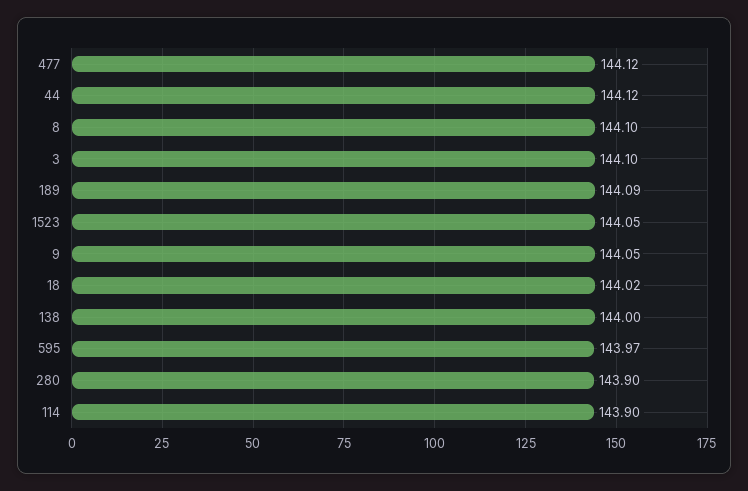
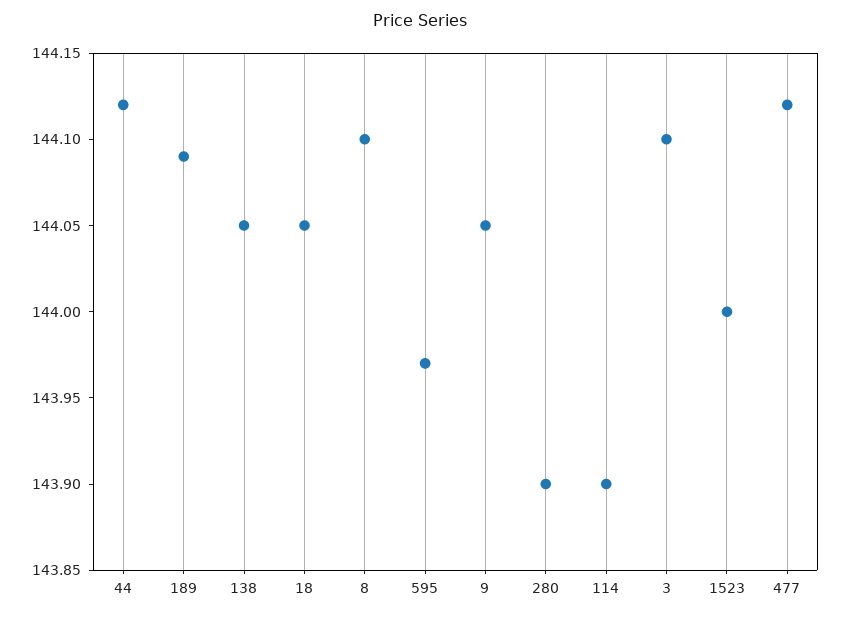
1523: 144.05 -> 144
18: 144.02 -> 144.05
138: 144 -> 144.05

